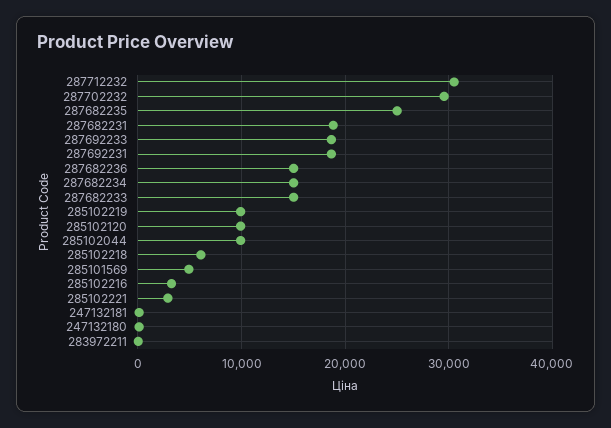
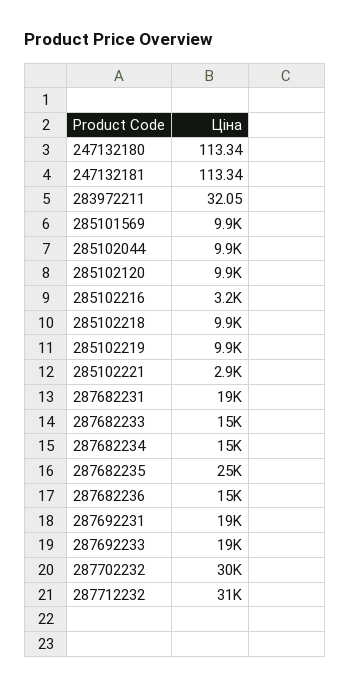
285102218: 6000 -> 9900
285101569: 5000 -> 9900

